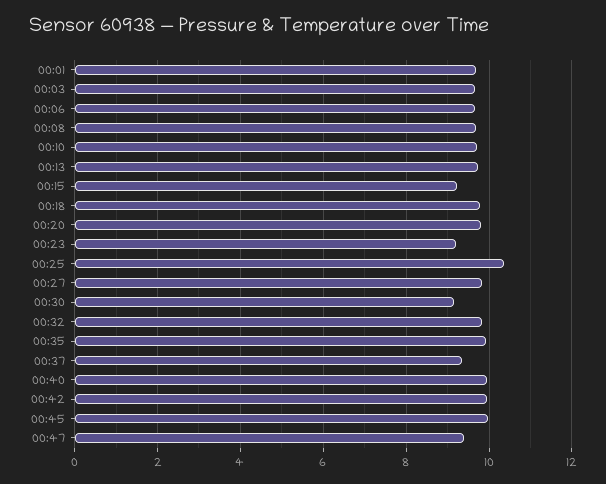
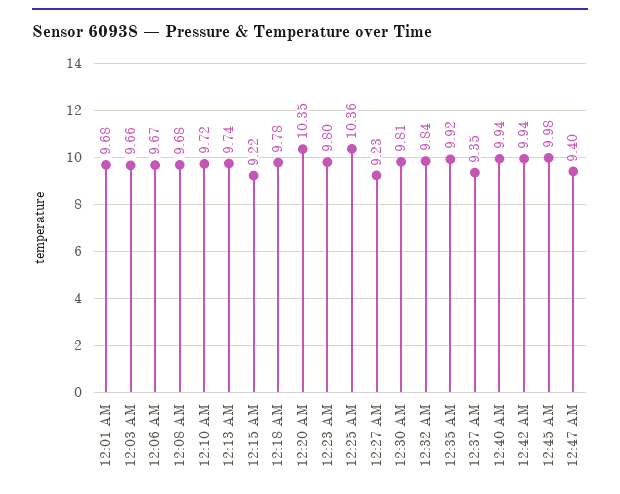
00:20: 9.8 -> 10.35
00:23: 9.2 -> 9.8
00:27: 9.8 -> 9.23
00:30: 9.2 -> 9.81

